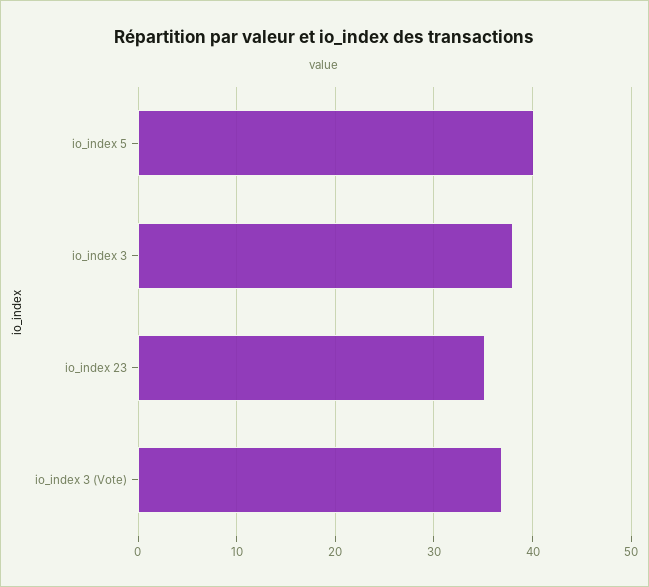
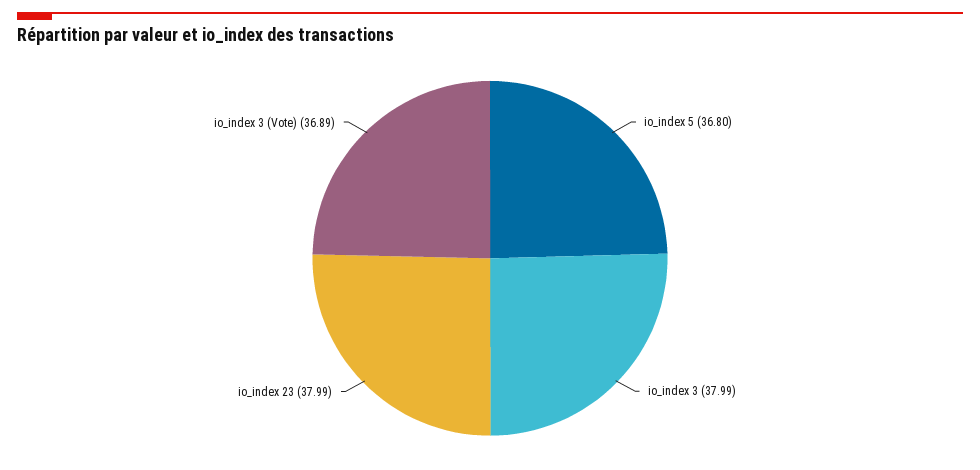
io_index 5: 40 -> 36.8
io_index 23: 35 -> 37.99

